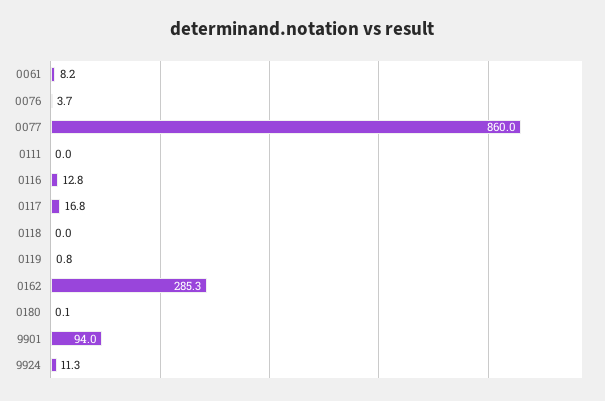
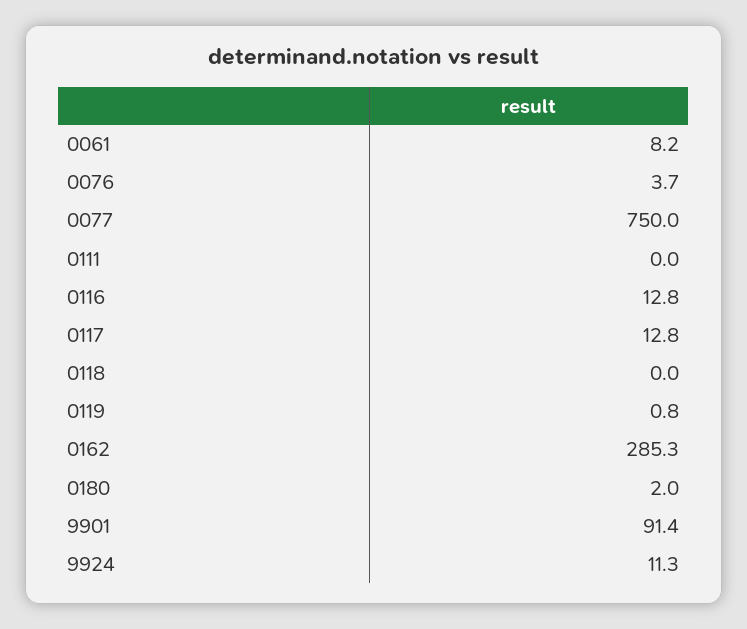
0077: 860 -> 750
0117: 16.8 -> 12.8
0180: 0.1 -> 2
9901: 94 -> 91.4

